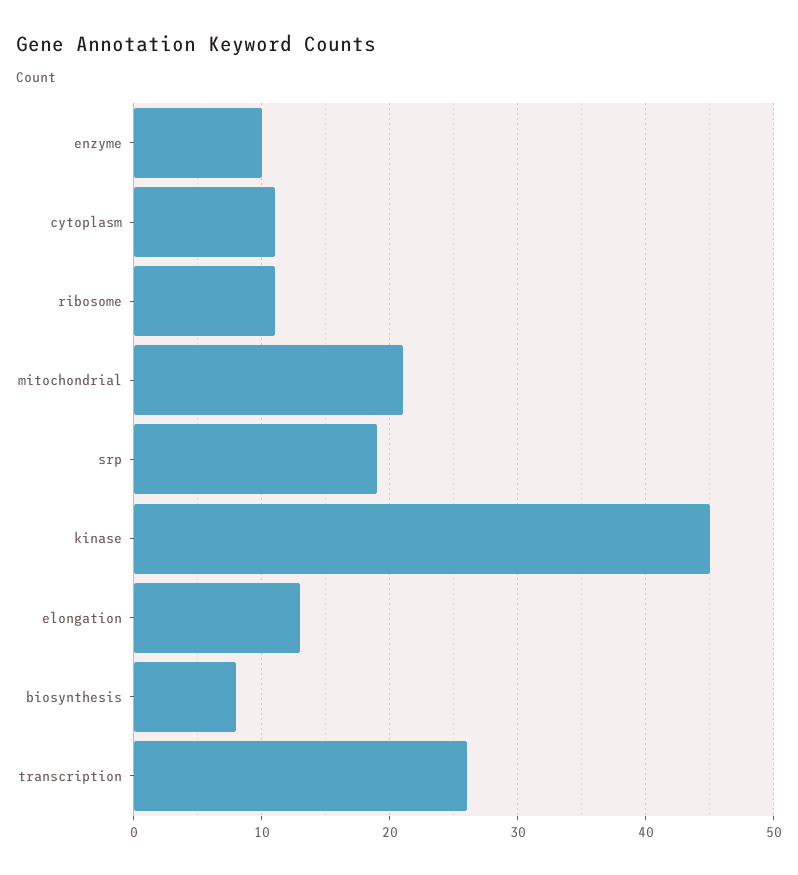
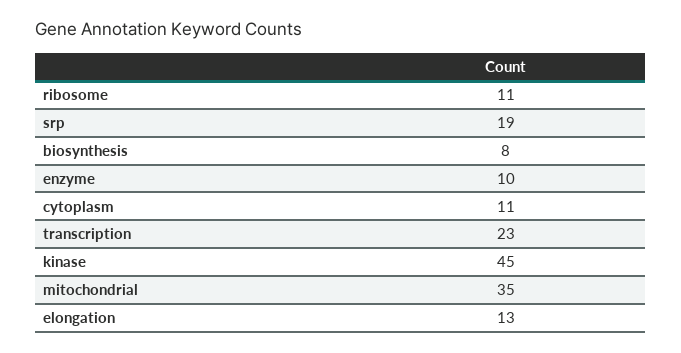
mitochondrial: 21 -> 35
transcription: 26 -> 23

